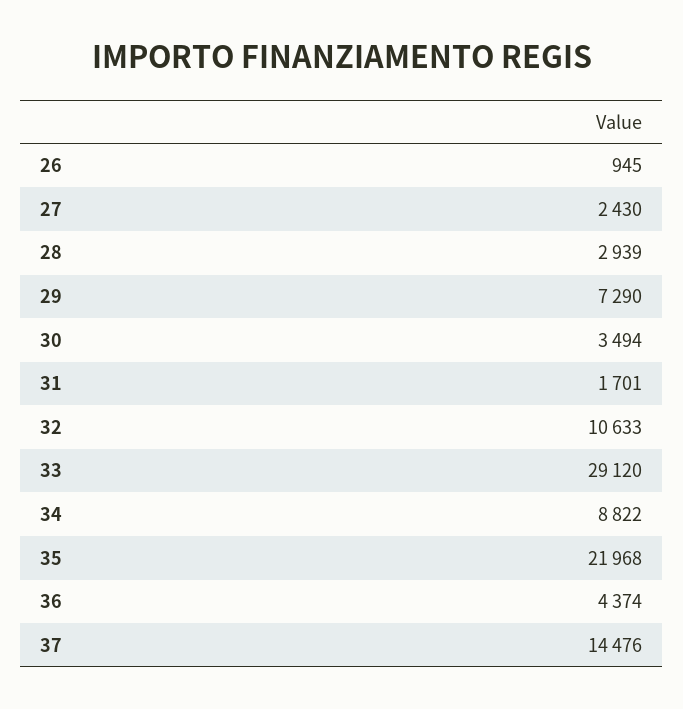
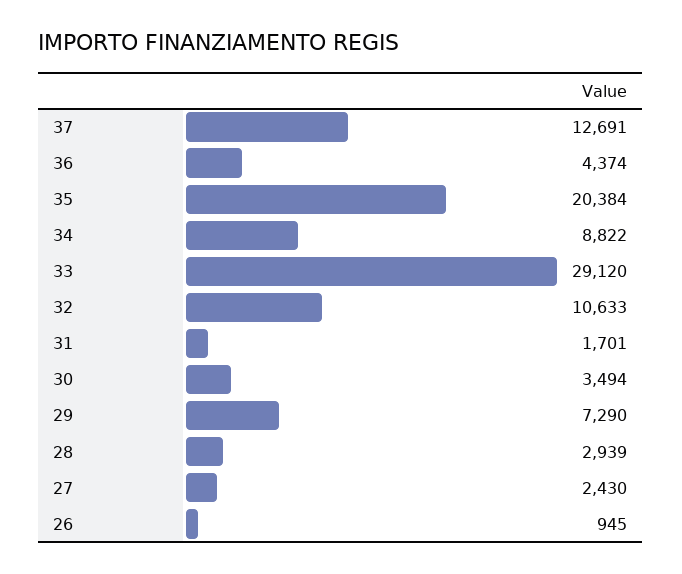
35: 21968 -> 20384
37: 14476 -> 12691

